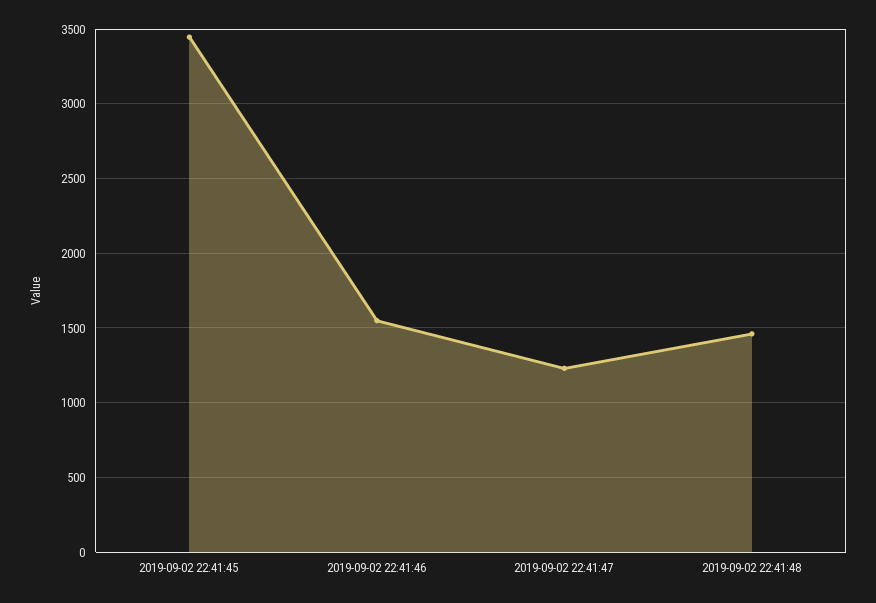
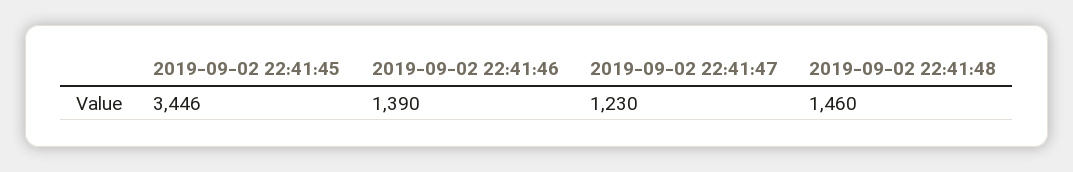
2019-09-02 22:41:46: 1550 -> 1390

